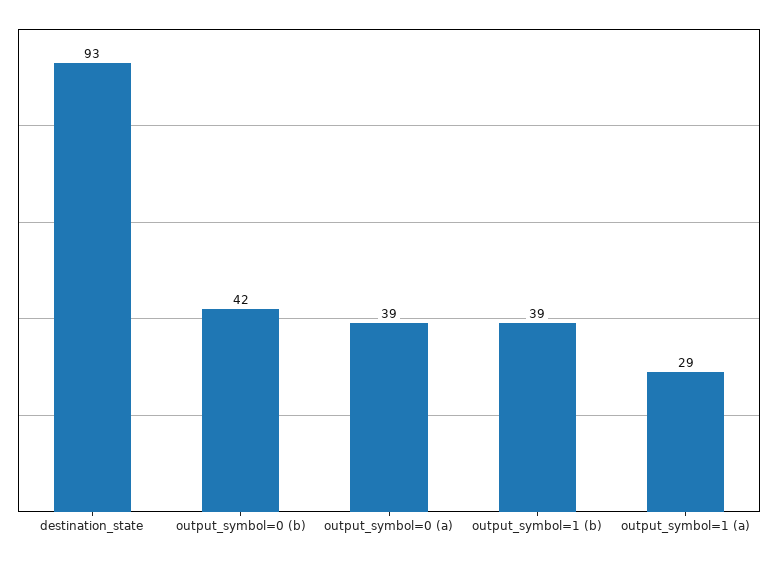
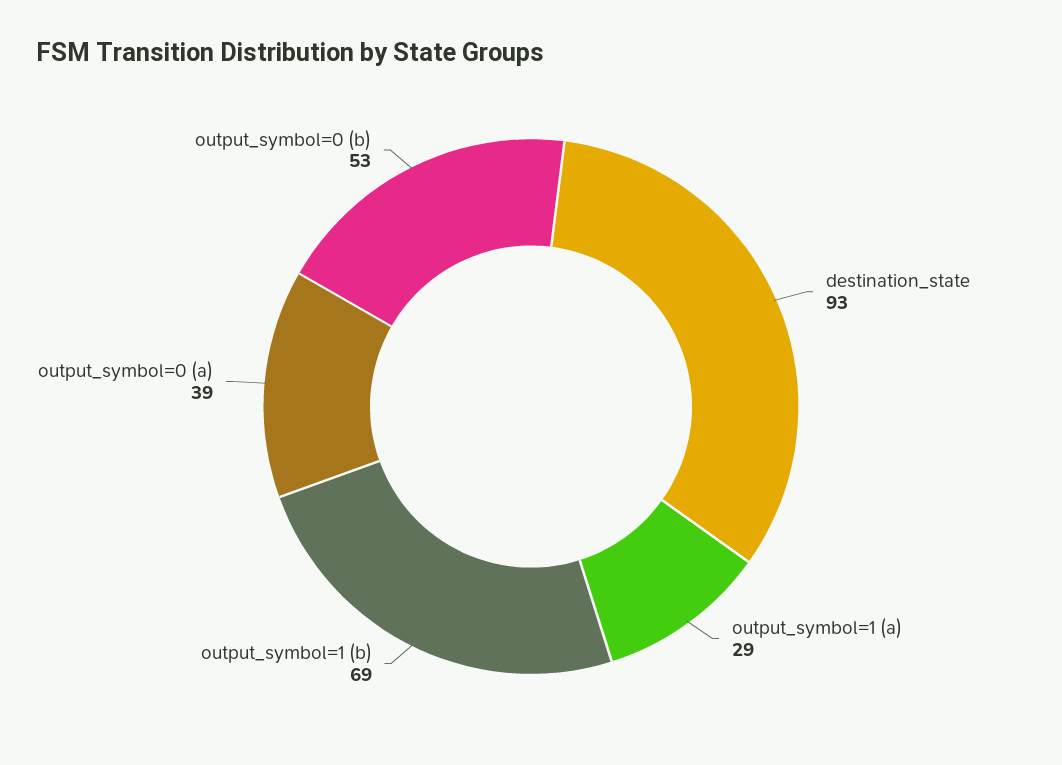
output_symbol=0 (b): 42 -> 53
output_symbol=1 (b): 39 -> 69

